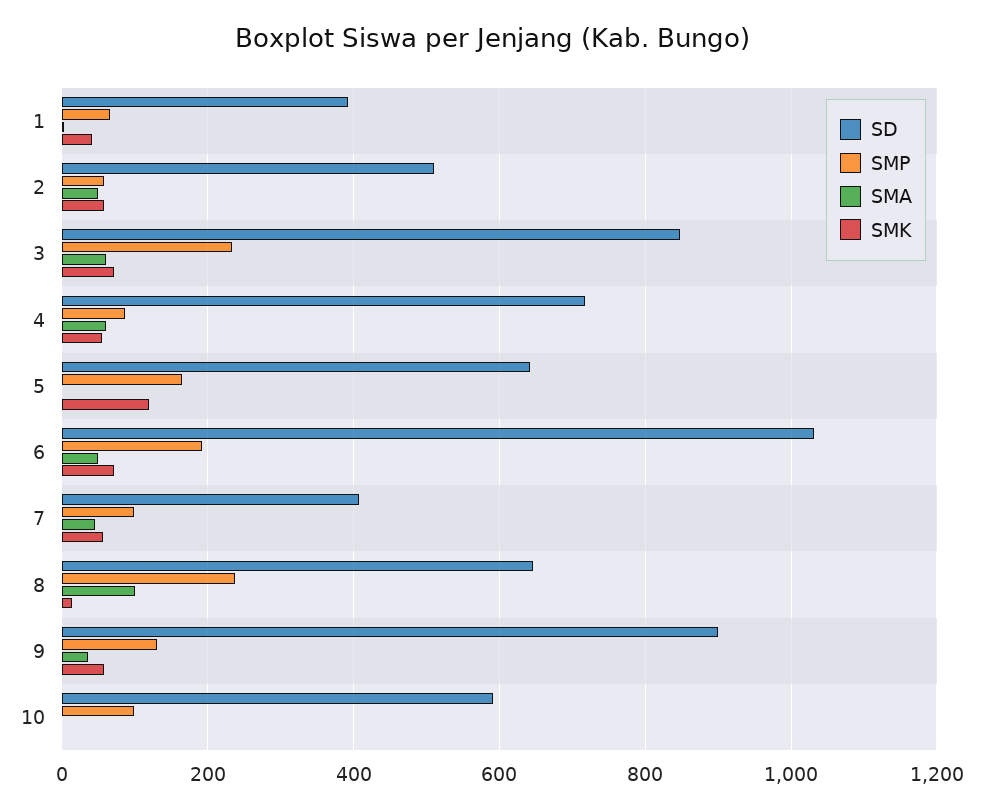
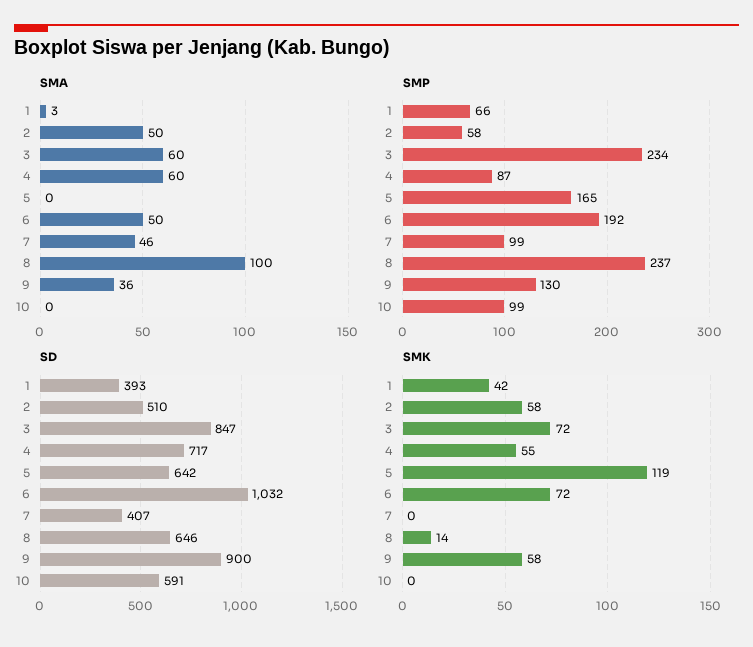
SMK, 7: 60 -> 0

